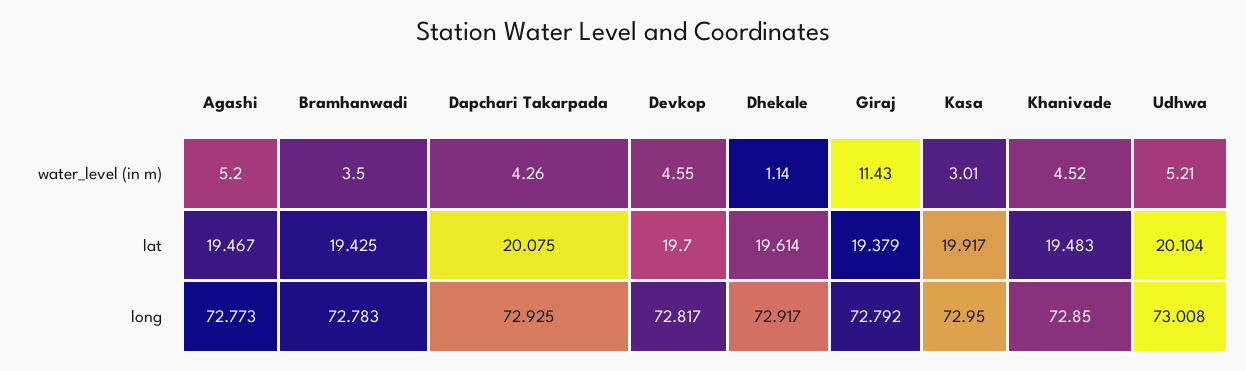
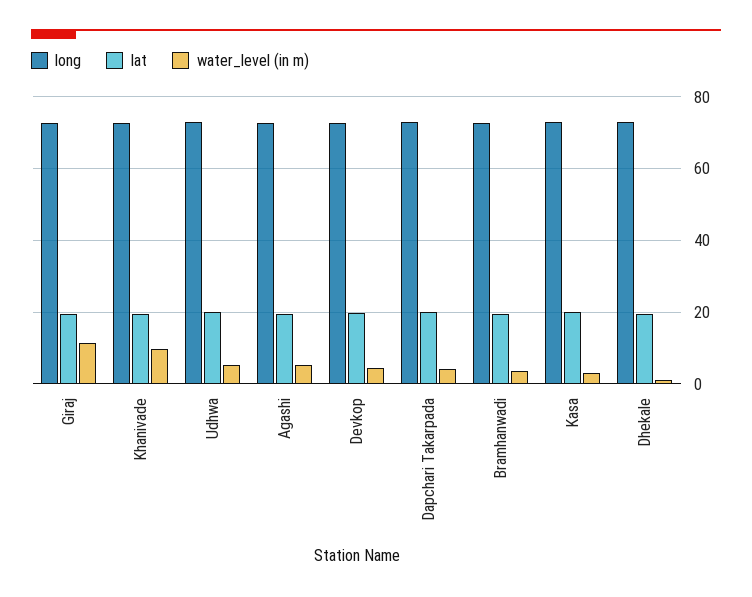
water_level (in m), Khanivade: 4.52 -> 10

